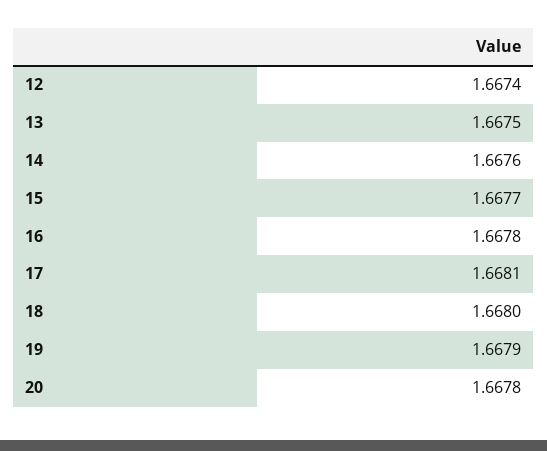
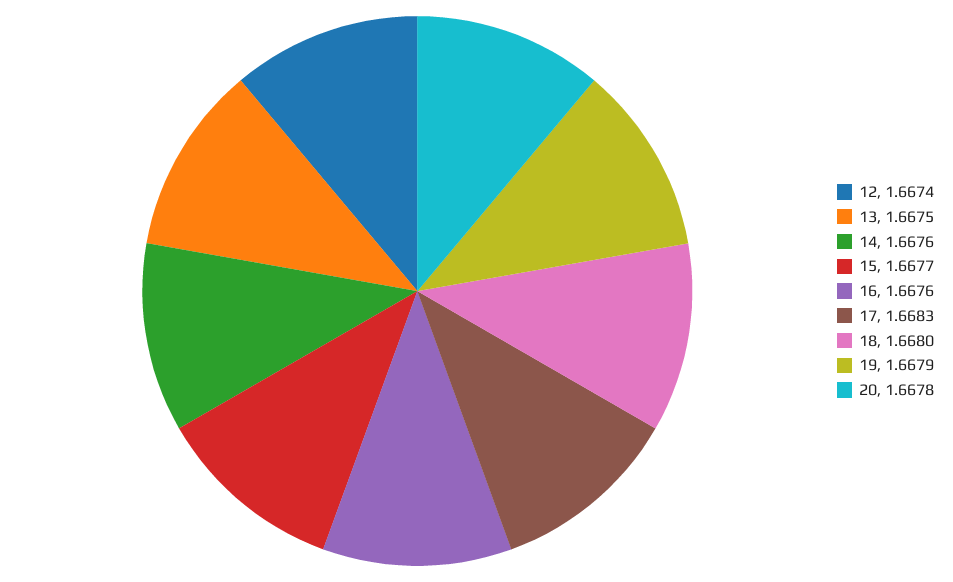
16: 1.6678 -> 1.6676
17: 1.6681 -> 1.6683

